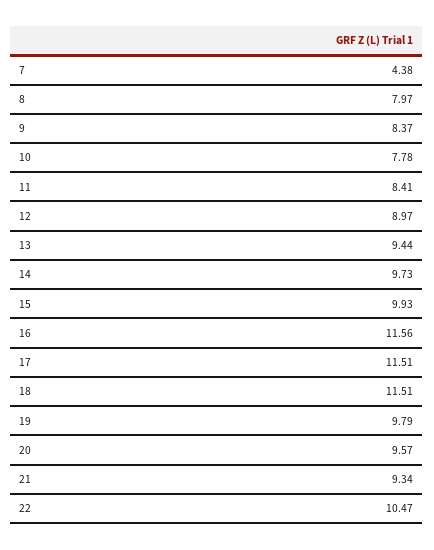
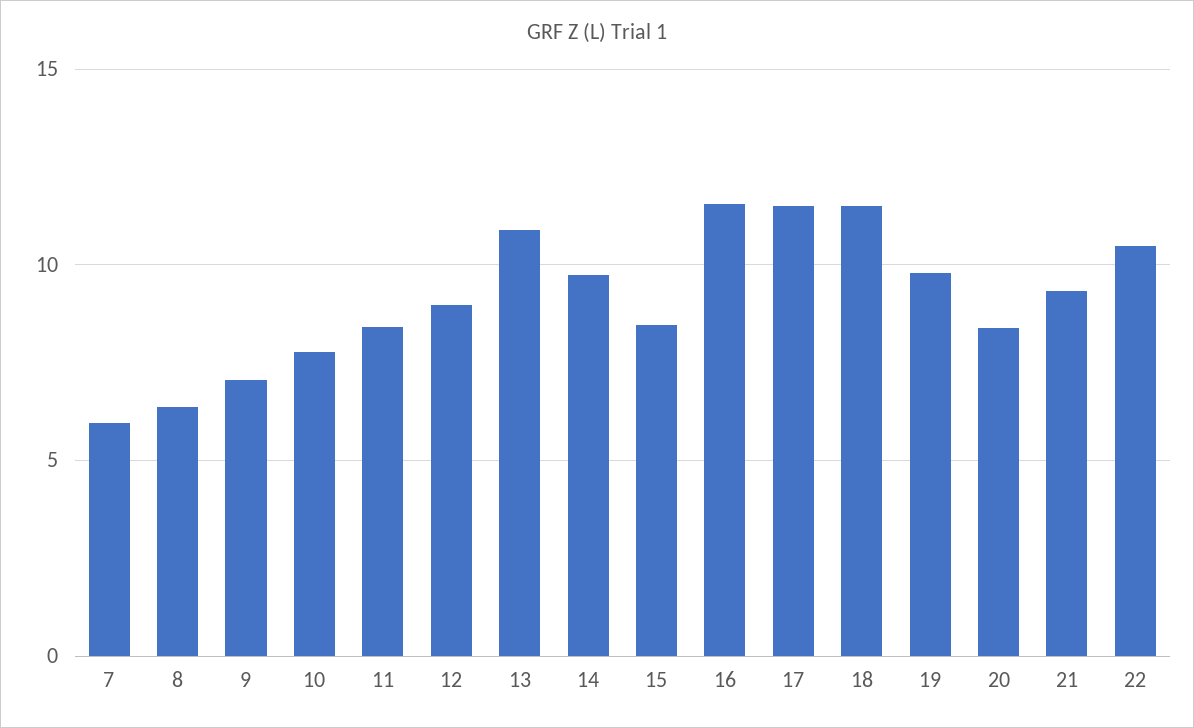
7: 4.38 -> 6
8: 7.97 -> 6.5
9: 8.37 -> 7
13: 9.44 -> 11
15: 9.93 -> 8.5
20: 9.57 -> 8.5

